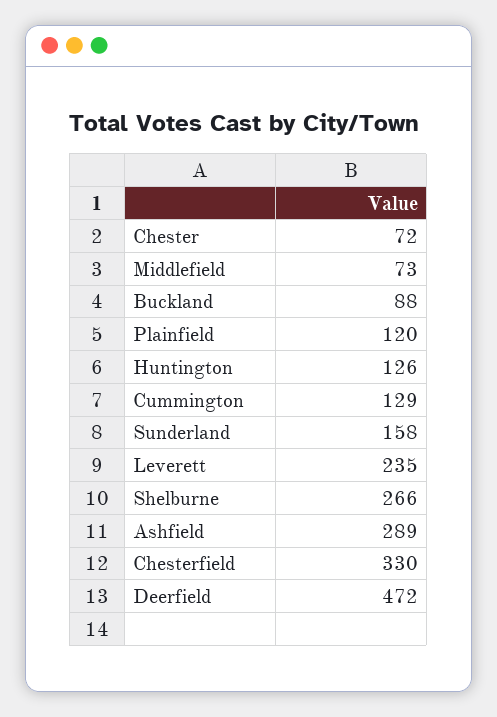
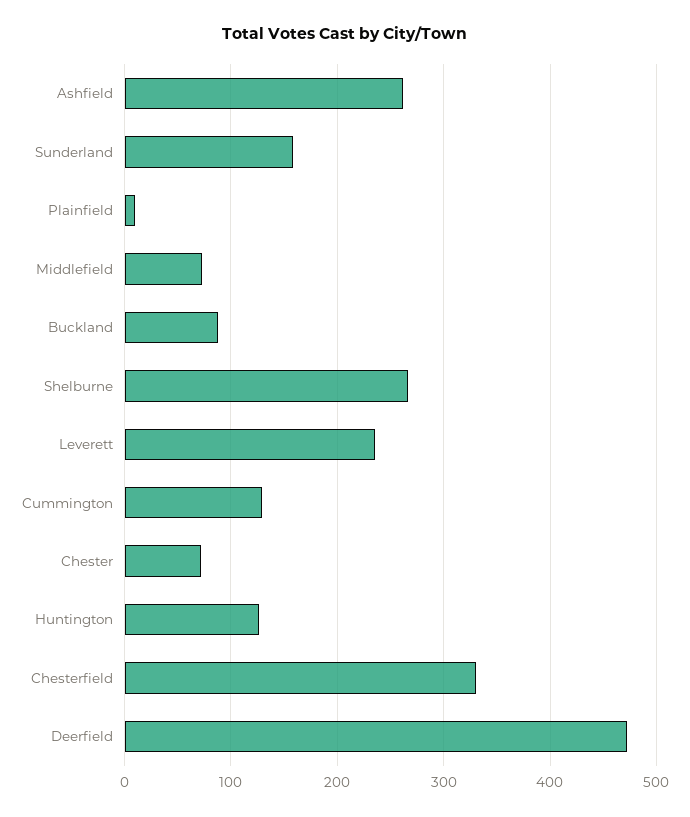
Plainfield: 120 -> 10
Ashfield: 289 -> 260

